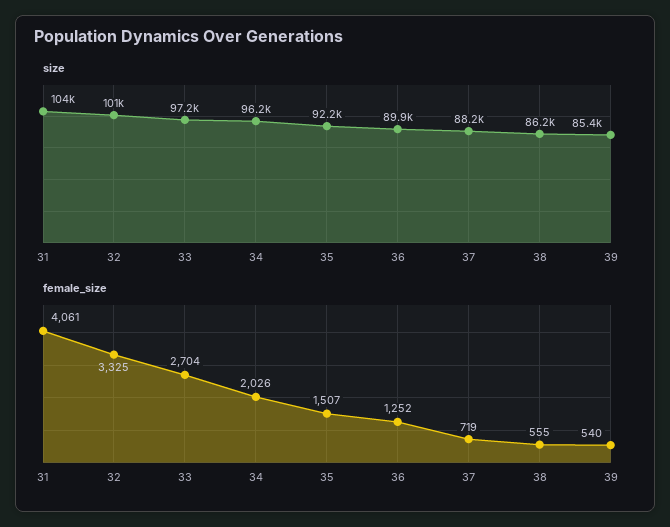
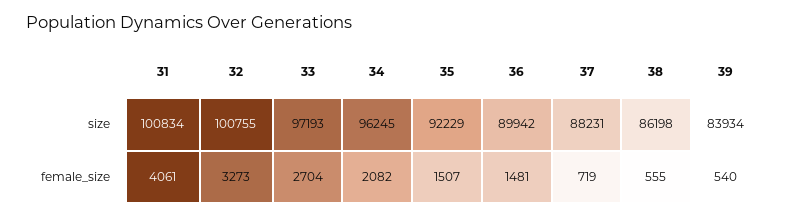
size, 31: 104000 -> 100834
size, 39: 85400 -> 83934
female_size, 32: 3325 -> 3273
female_size, 34: 2026 -> 2082
female_size, 36: 1252 -> 1481

